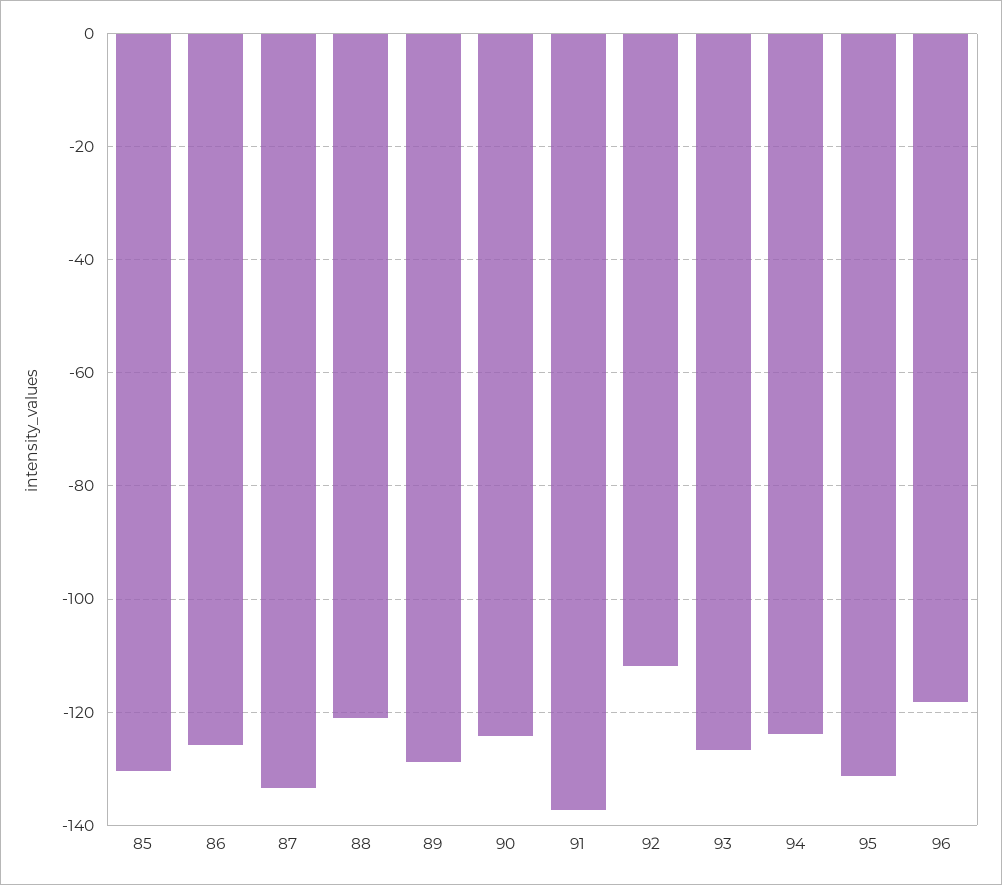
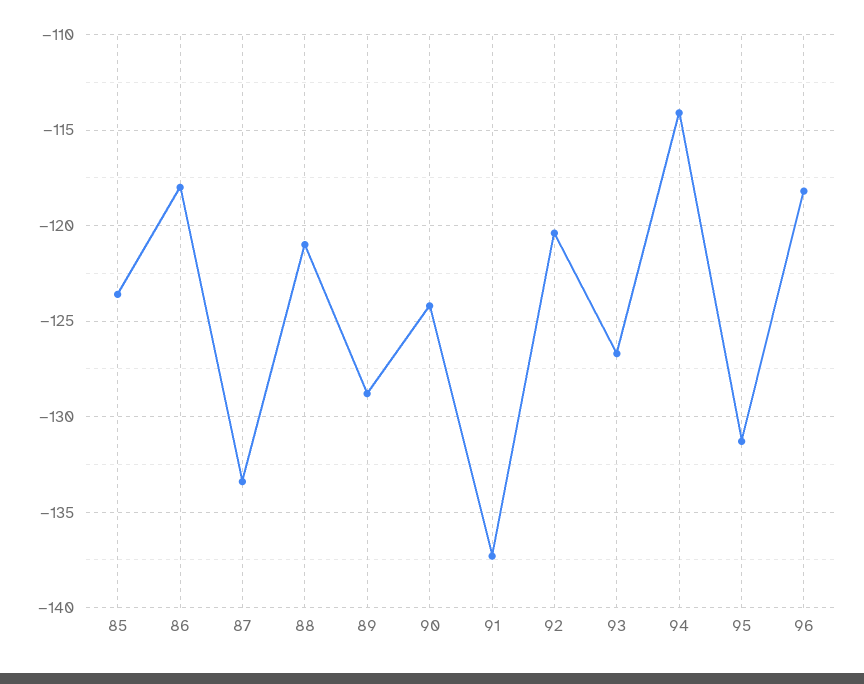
85: -130 -> -123.5
86: -126 -> -118
92: -112 -> -120.5
94: -124 -> -114

